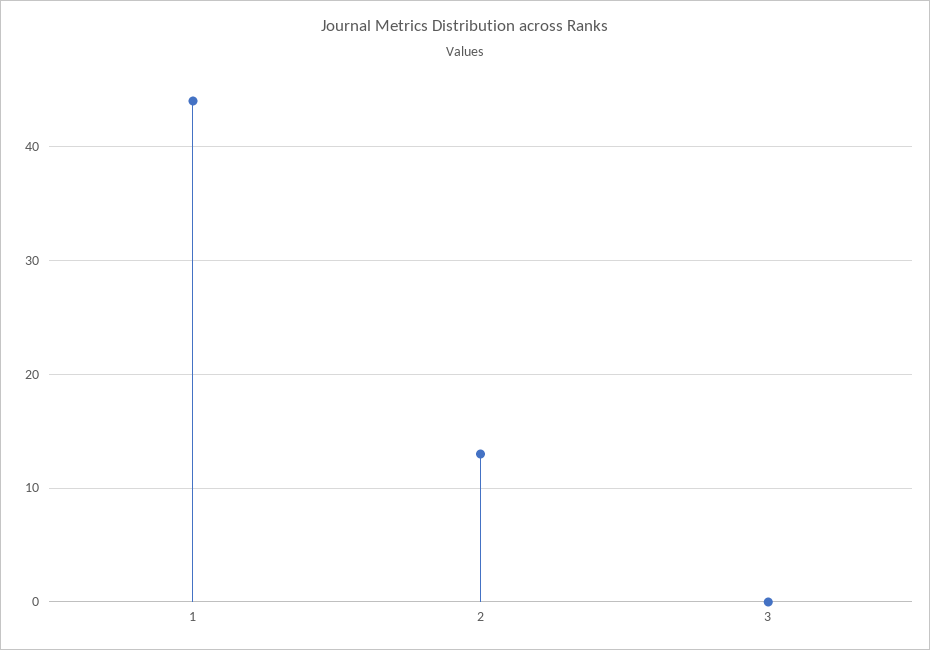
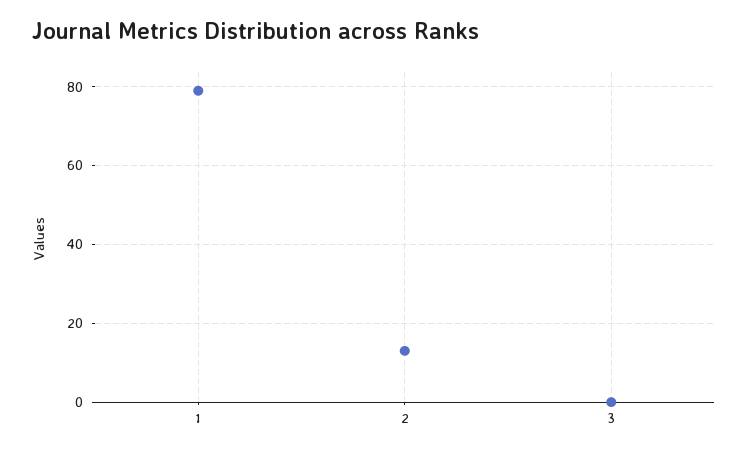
1: 44 -> 80

